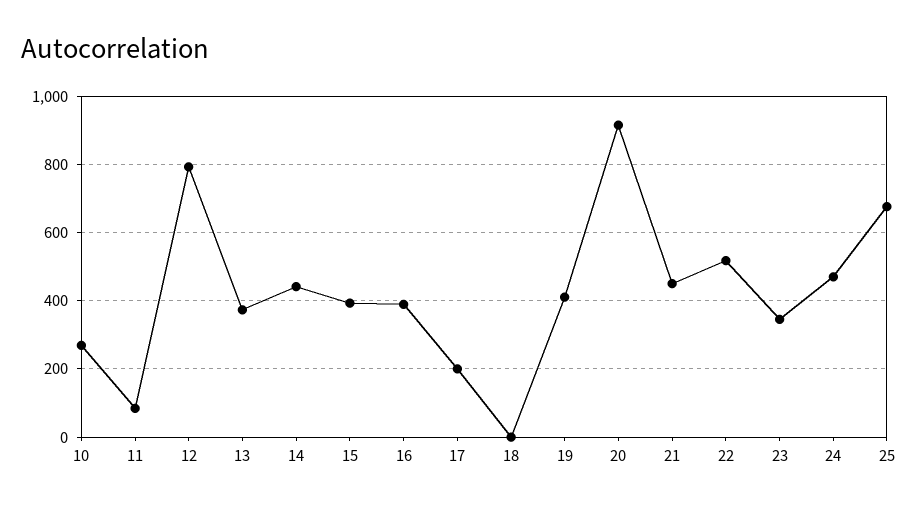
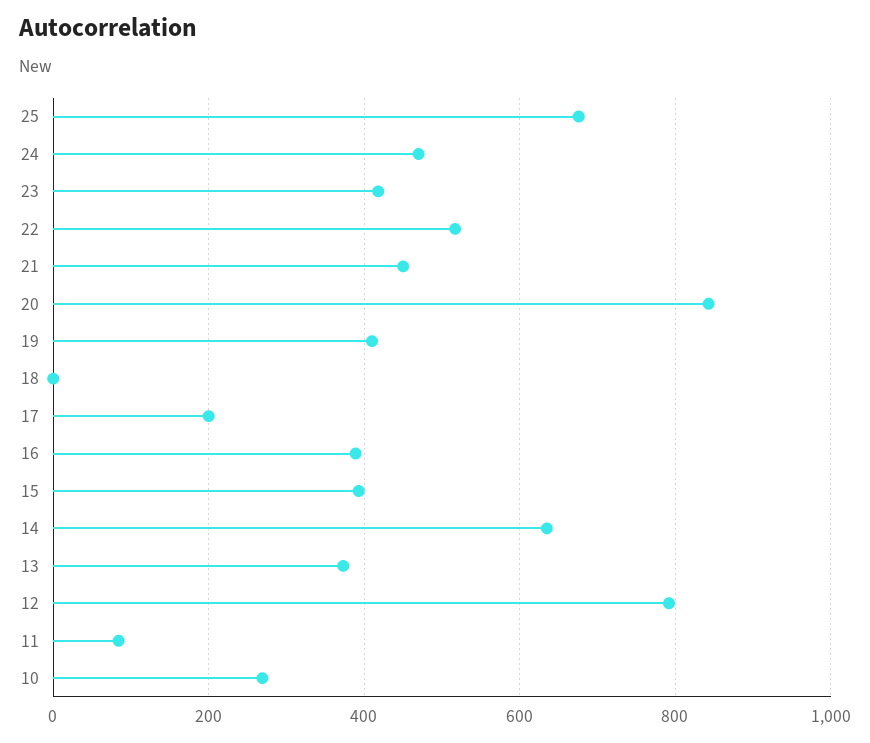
14: 440 -> 640
20: 920 -> 840
23: 340 -> 420

